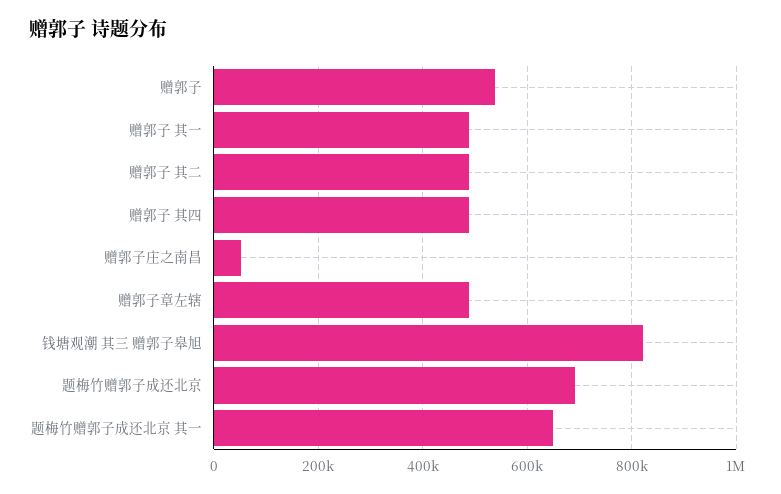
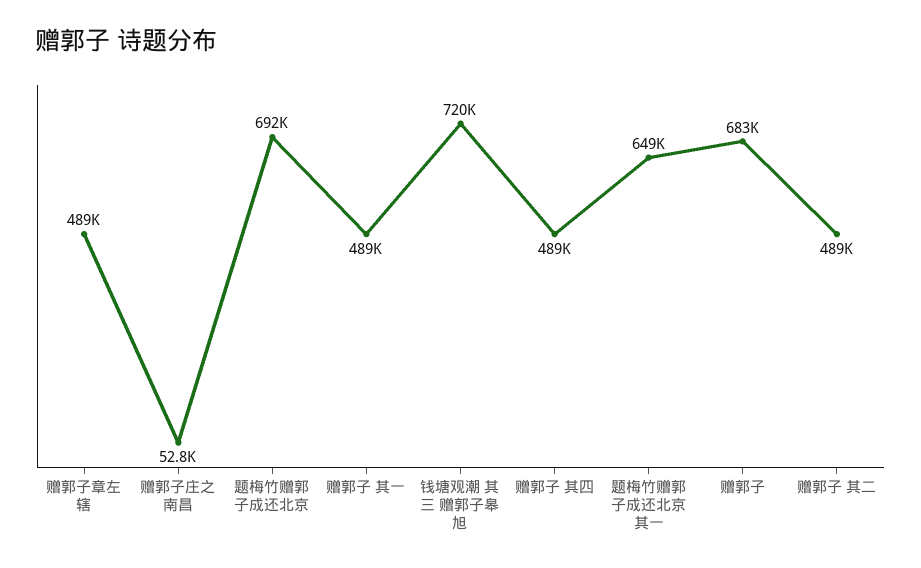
赠郭子: 540000 -> 683000
钱塘观潮 其三 赠郭子皋旭: 820000 -> 720000

